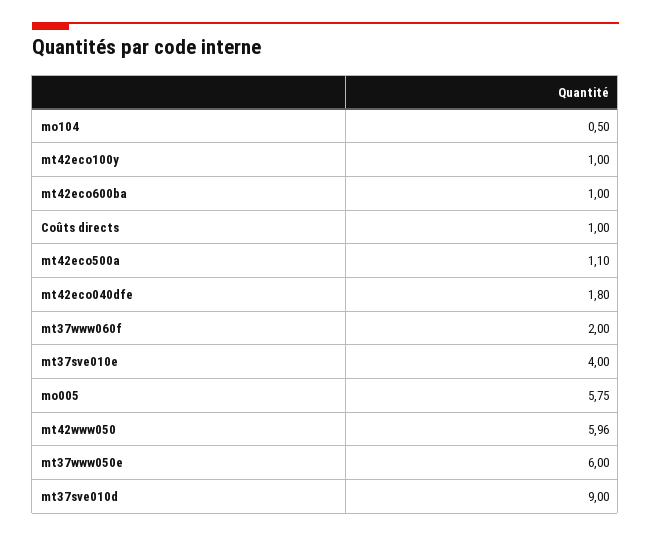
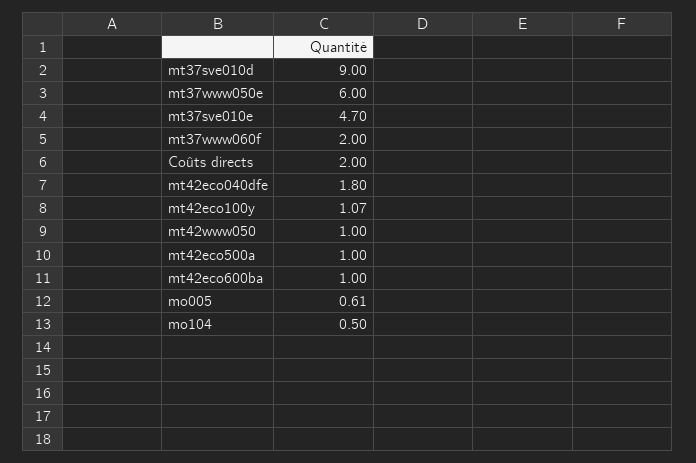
mt42eco100y: 1 -> 1.07
Coûts directs: 1 -> 2
mt42eco500a: 1.1 -> 1
mt37sve010e: 4 -> 4.7
mo005: 5.75 -> 0.61
mt42www050: 5.96 -> 1

